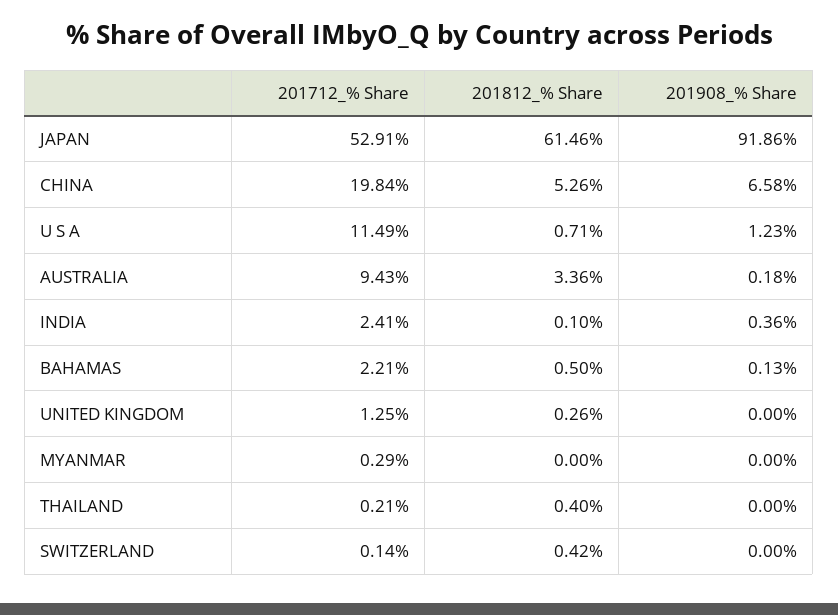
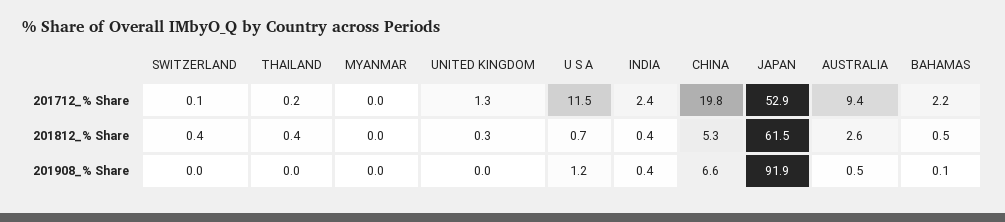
201812_% Share, AUSTRALIA: 3.36 -> 2.6
201908_% Share, AUSTRALIA: 0.18 -> 0.5
201812_% Share, INDIA: 0.1 -> 0.4
201712_% Share, MYANMAR: 0.29 -> 0

